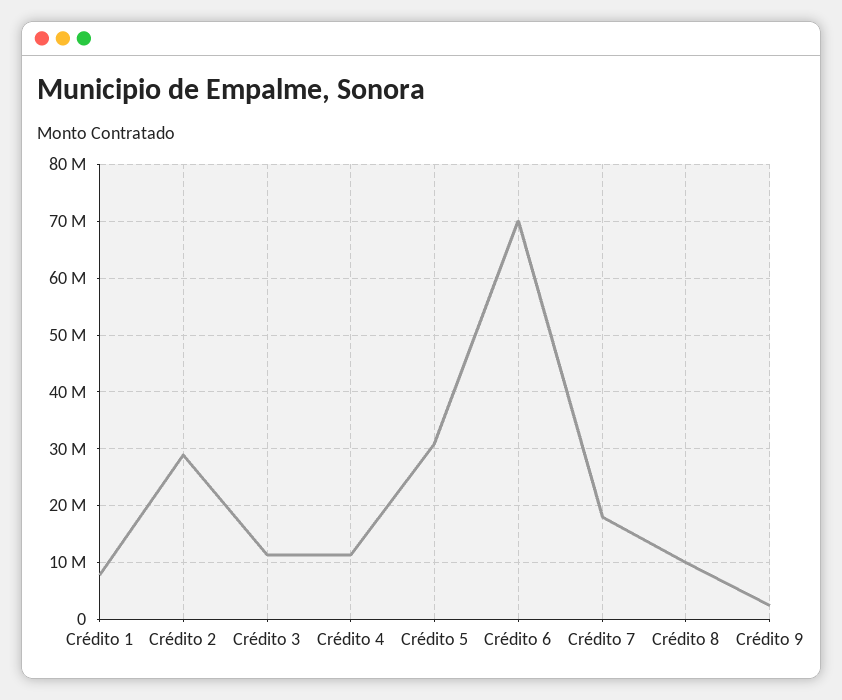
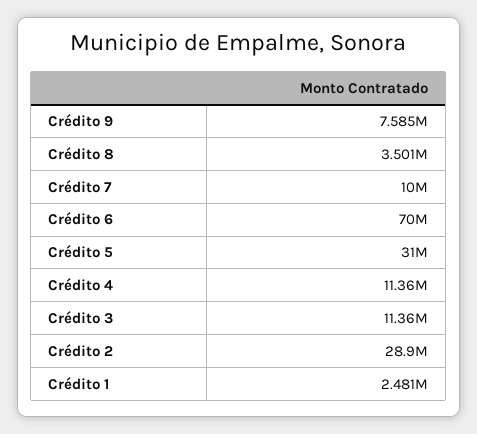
Crédito 1: 8000000 -> 2481000
Crédito 7: 18000000 -> 10000000
Crédito 8: 10000000 -> 3501000
Crédito 9: 2000000 -> 7585000

